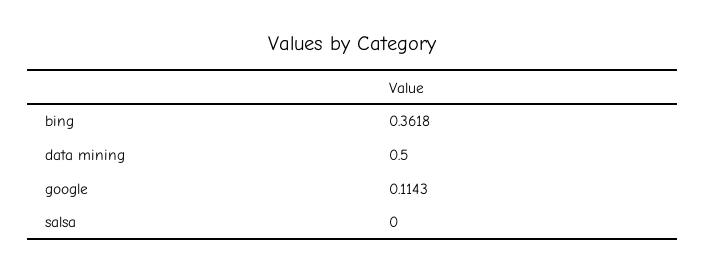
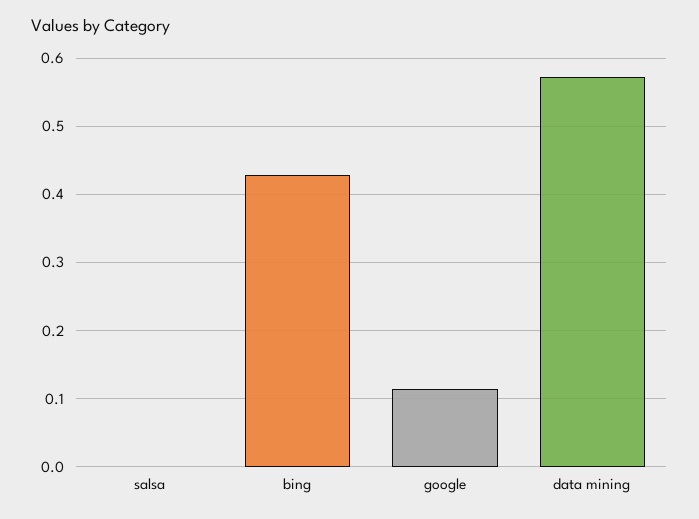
bing: 0.3618 -> 0.43
data mining: 0.5 -> 0.57

